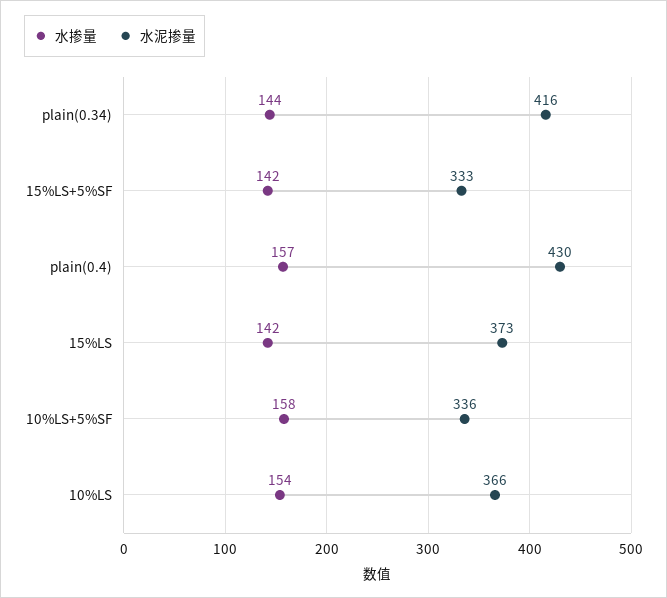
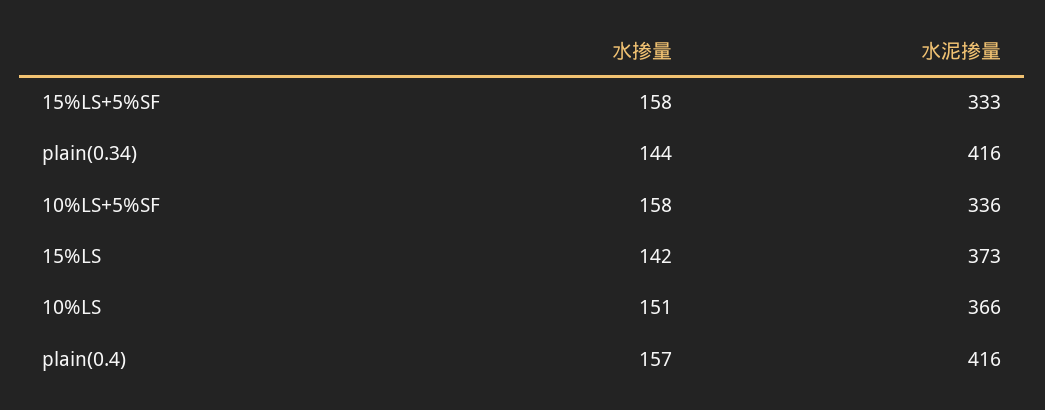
水掺量, 15%LS+5%SF: 142 -> 158
水泥掺量, plain(0.4): 430 -> 416
水掺量, 10%LS: 154 -> 151

